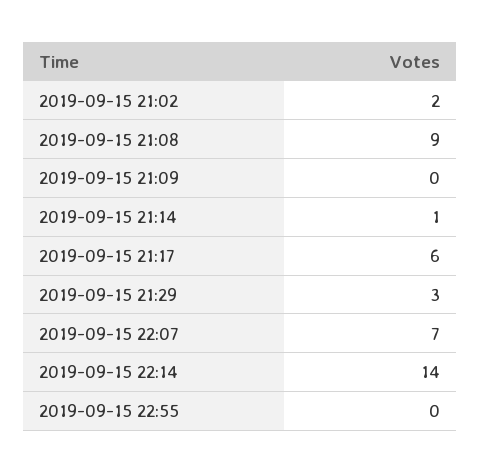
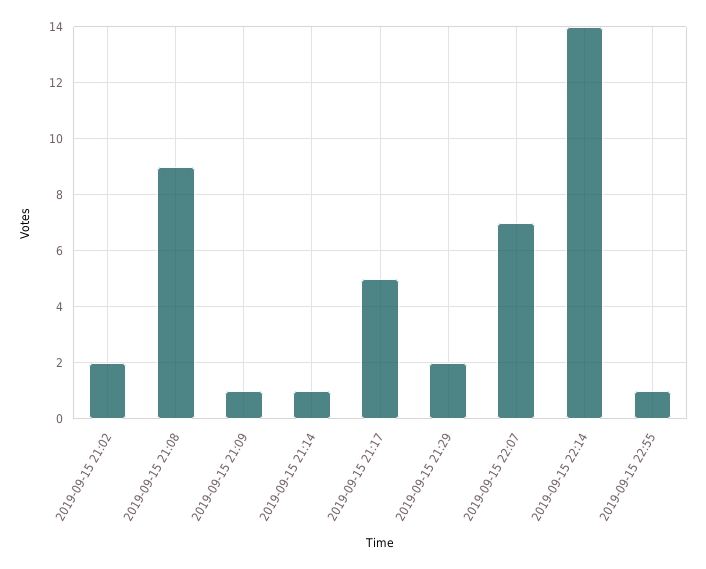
2019-09-15 21:09: 0 -> 1
2019-09-15 21:17: 6 -> 5
2019-09-15 21:29: 3 -> 2
2019-09-15 22:55: 0 -> 1

